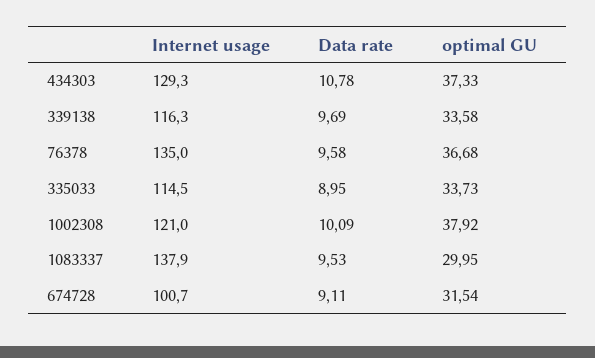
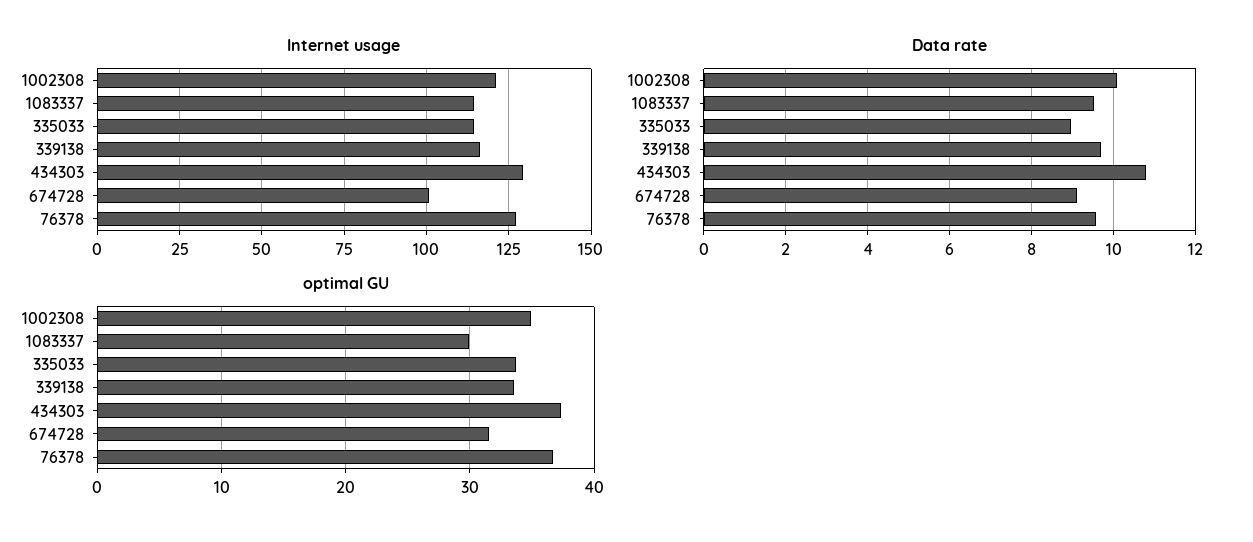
Internet usage, 76378: 135 -> 127.5
optimal GU, 1002308: 37.92 -> 35
Internet usage, 1083337: 137.9 -> 115

